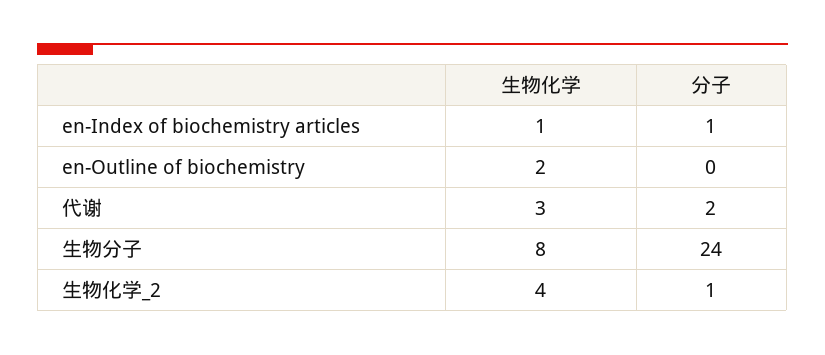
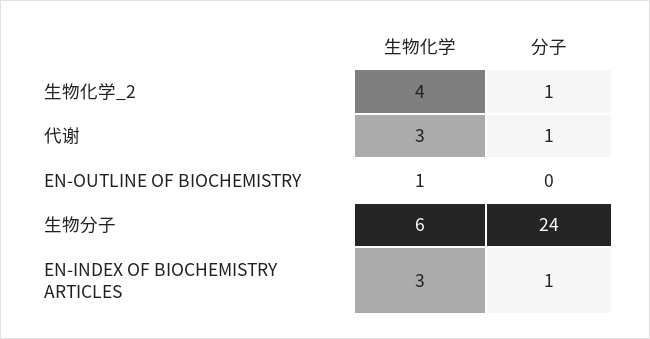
生物化学, en-Index of biochemistry articles: 1 -> 3
生物化学, en-Outline of biochemistry: 2 -> 1
分子, 代谢: 2 -> 1
生物化学, 生物分子: 8 -> 6

